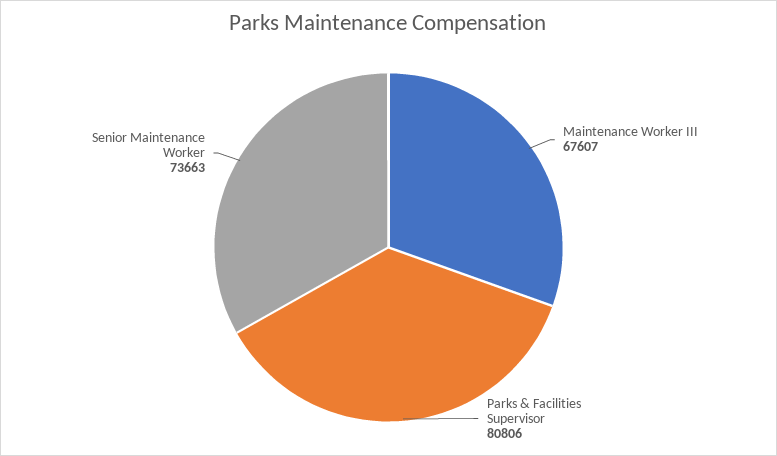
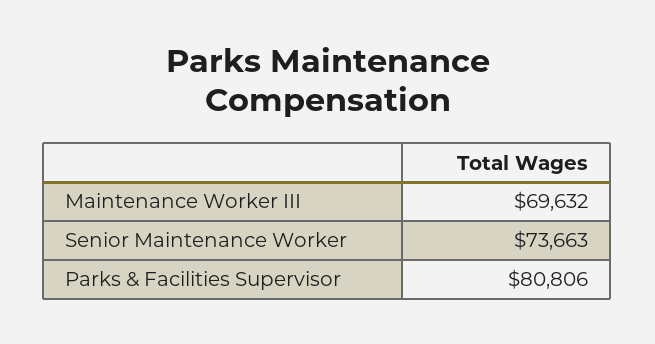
Maintenance Worker III: 67607 -> 69632

